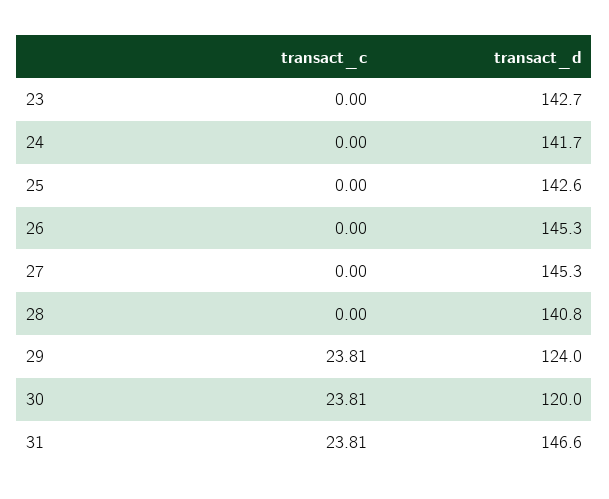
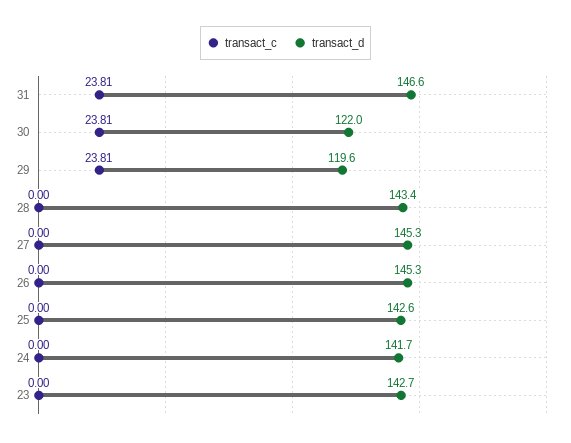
transact_d, 28: 140.8 -> 143.4
transact_d, 29: 124 -> 119.6
transact_d, 30: 120 -> 122

